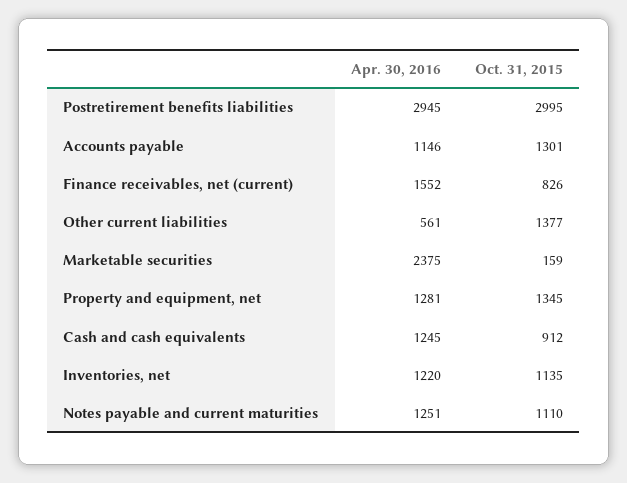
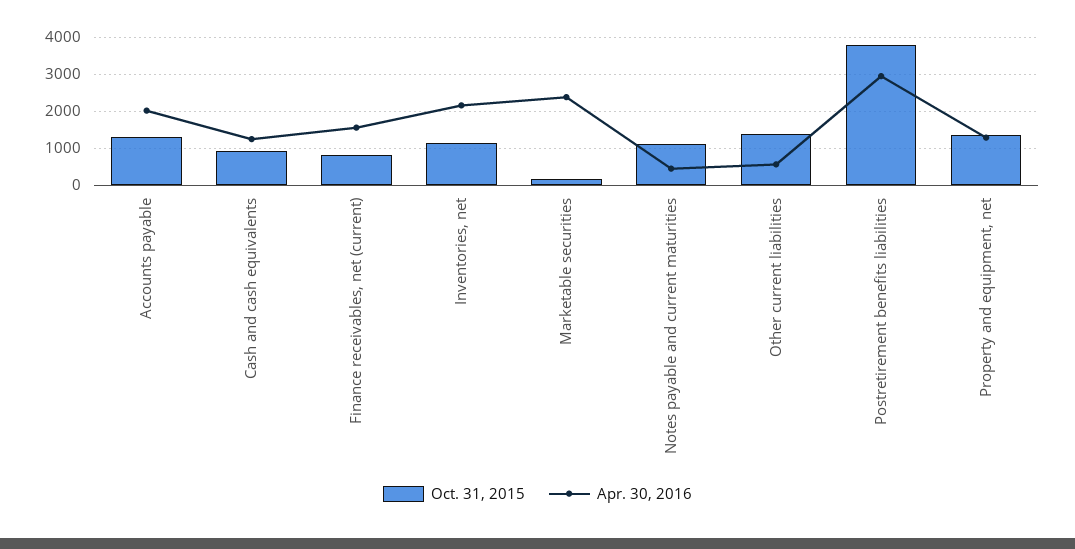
Oct. 31, 2015, Postretirement benefits liabilities: 2995 -> 3800
Apr. 30, 2016, Accounts payable: 1146 -> 2000
Apr. 30, 2016, Inventories, net: 1220 -> 2200
Apr. 30, 2016, Notes payable and current maturities: 1251 -> 400

